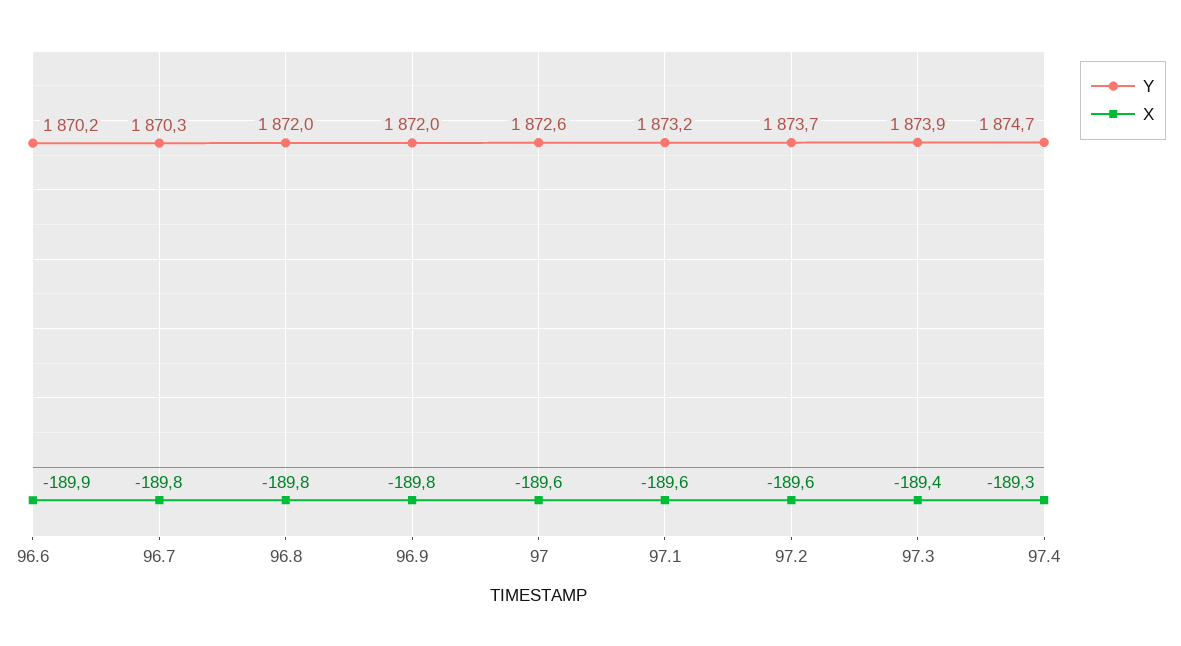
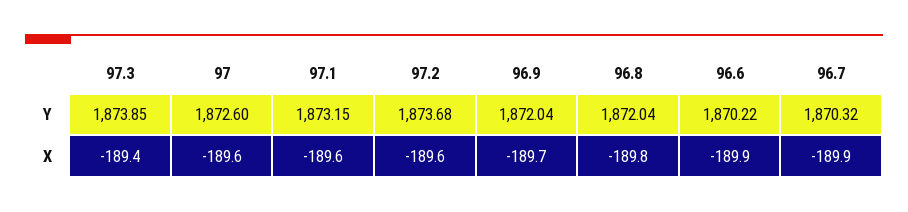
X, 96.7: -189.8 -> -189.9
X, 96.9: -189.8 -> -189.7
Y, 97.4: 1874.7 -> none
X, 97.4: -189.3 -> none

